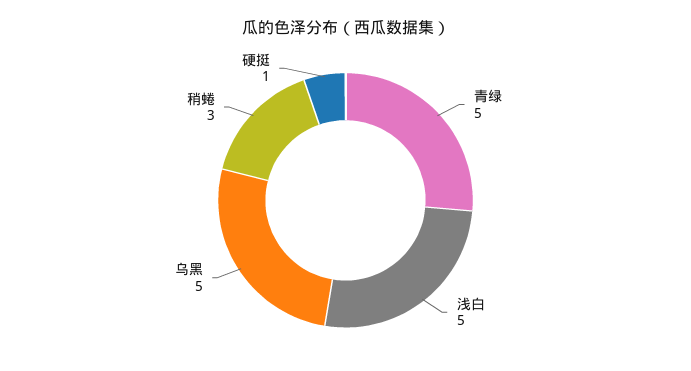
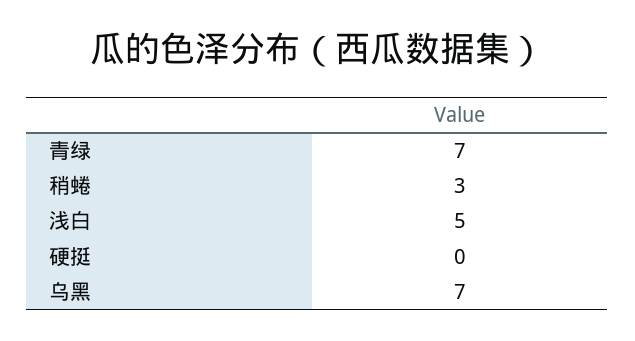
青绿: 5 -> 7
乌黑: 5 -> 7
硬挺: 1 -> 0

